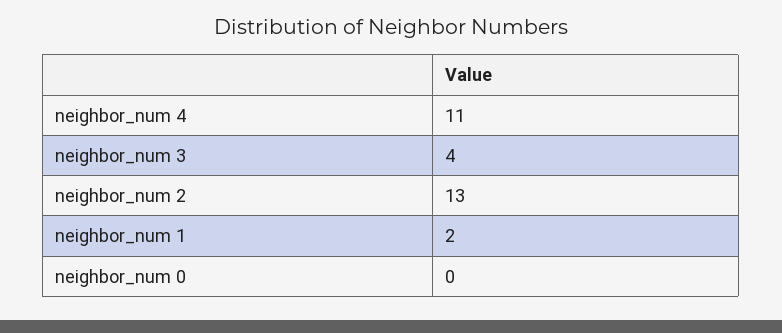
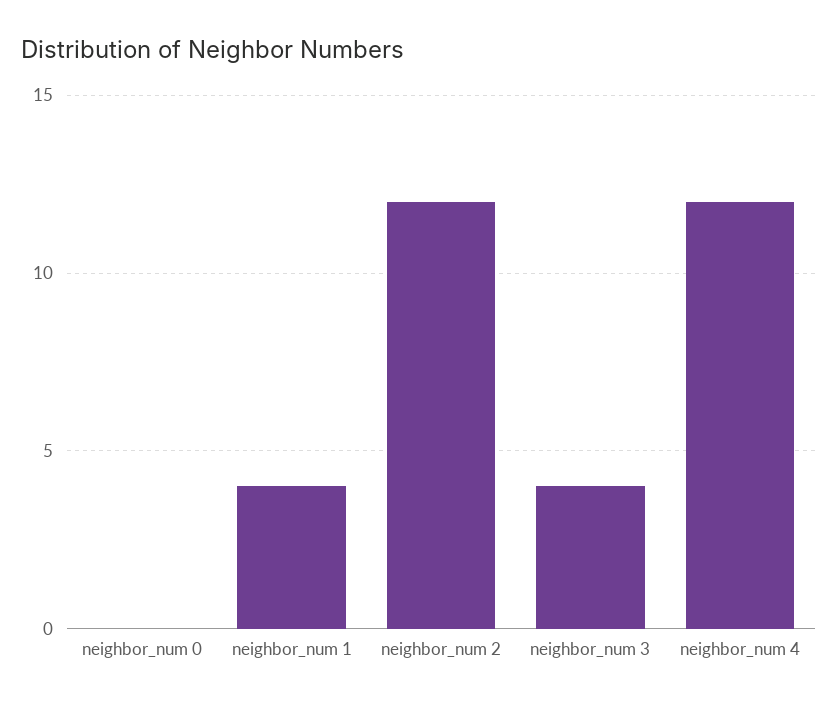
neighbor_num 4: 11 -> 12
neighbor_num 2: 13 -> 12
neighbor_num 1: 2 -> 4

